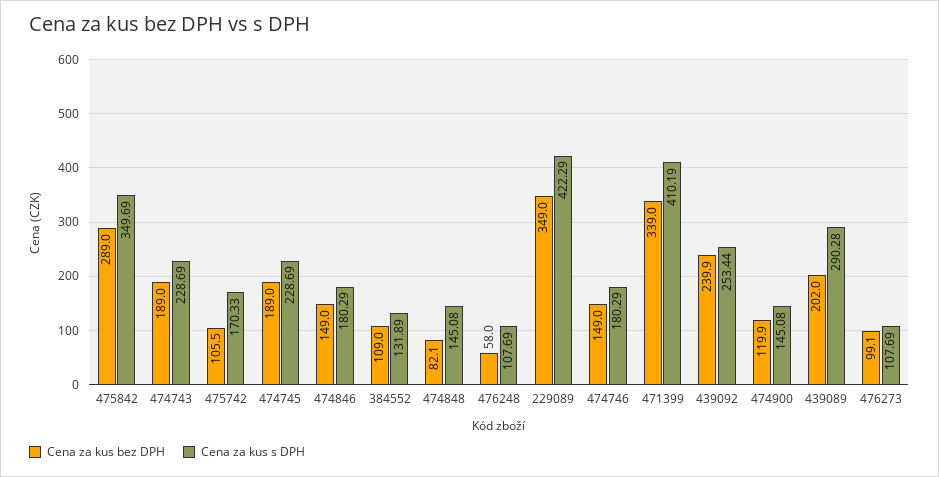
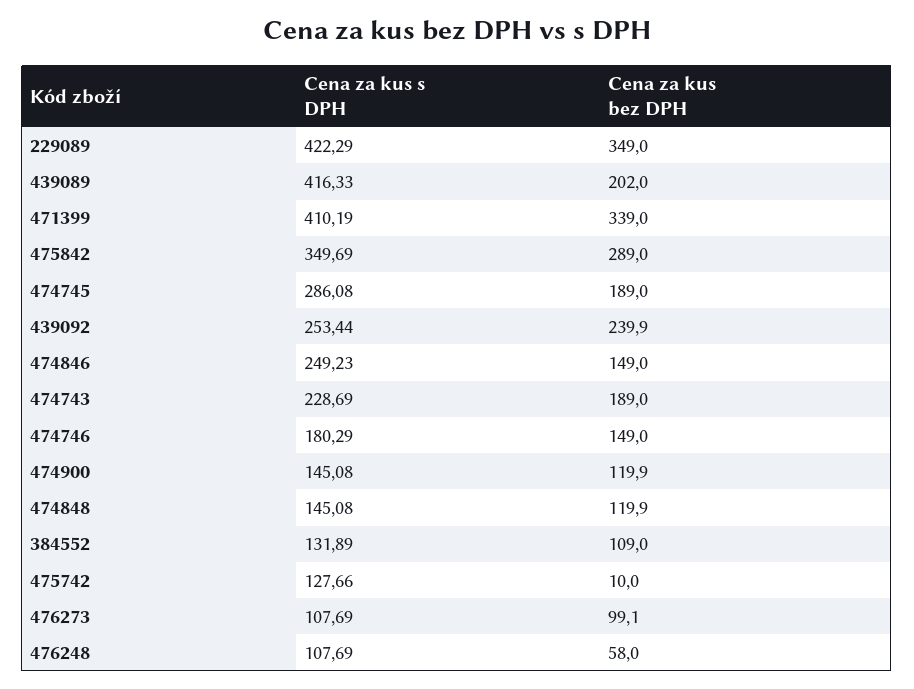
Cena za kus bez DPH, 475742: 105.5 -> 10
Cena za kus s DPH, 475742: 170.33 -> 127.66
Cena za kus s DPH, 474745: 228.69 -> 286.08
Cena za kus s DPH, 474846: 180.29 -> 249.23
Cena za kus bez DPH, 474848: 82.1 -> 119.9
Cena za kus s DPH, 439089: 290.28 -> 416.33

